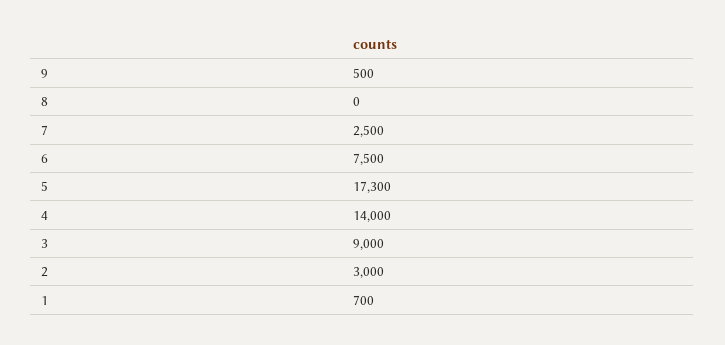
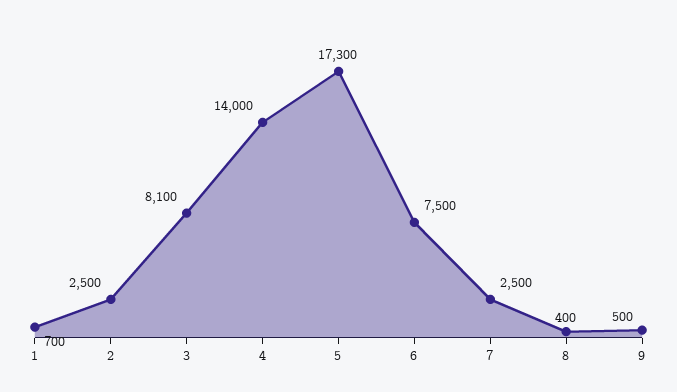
8: 0 -> 400
3: 9000 -> 8100
2: 3000 -> 2500

